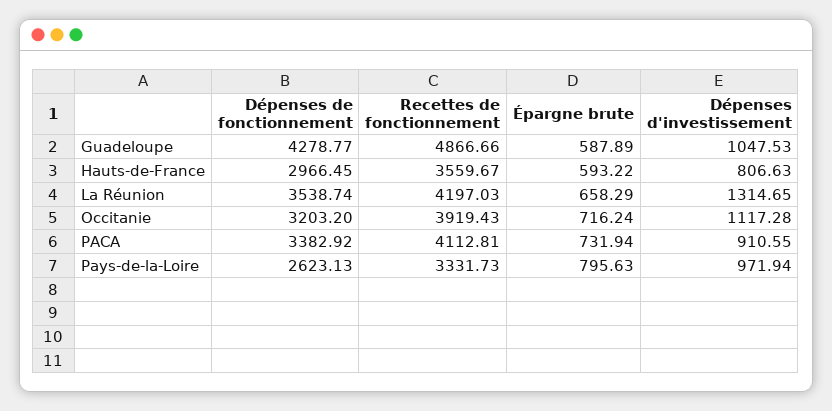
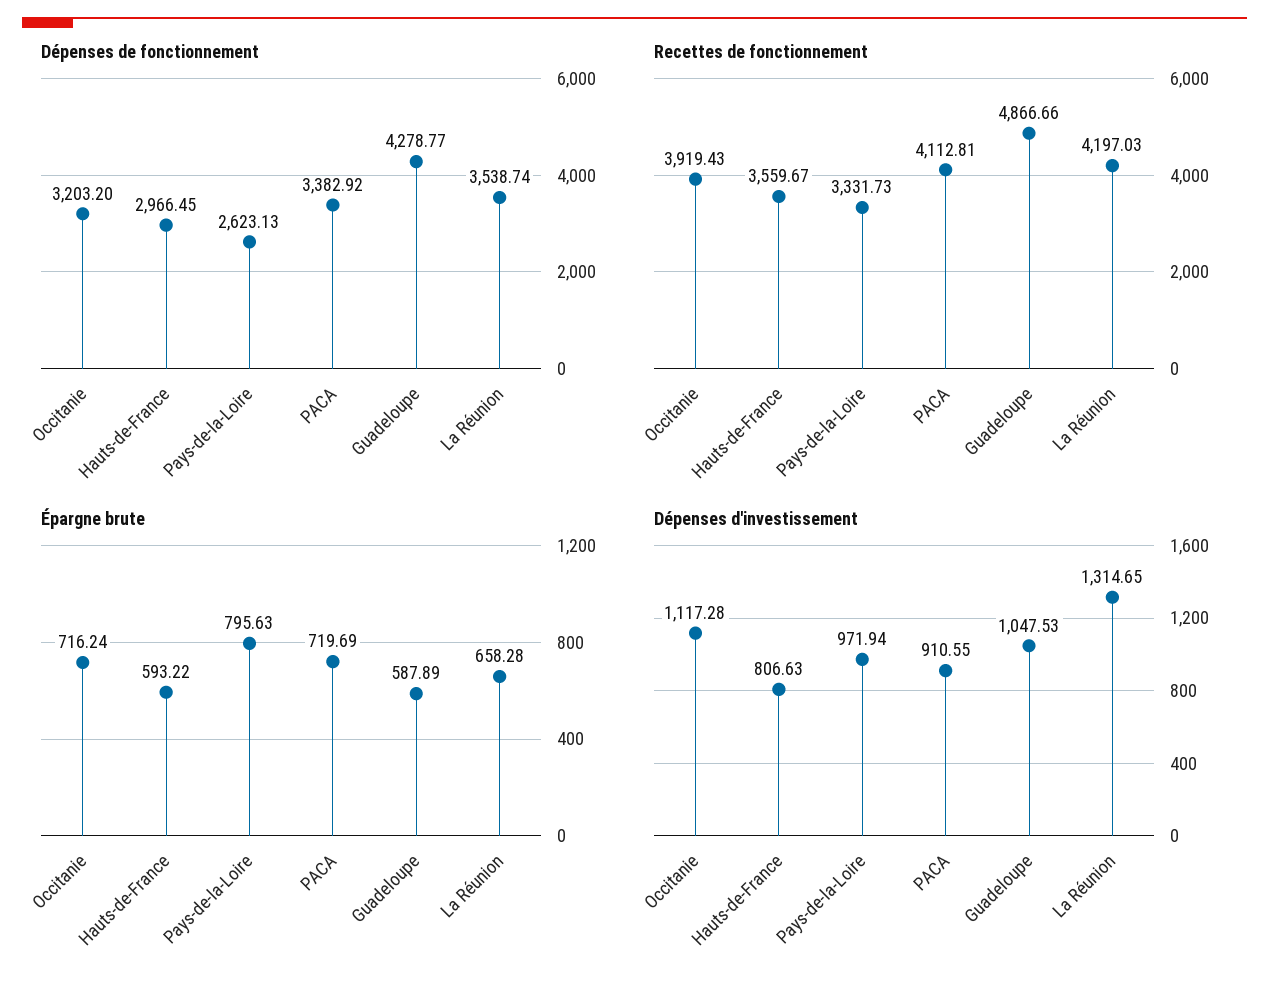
Épargne brute, La Réunion: 658.29 -> 658.28
Épargne brute, PACA: 731.94 -> 719.69

